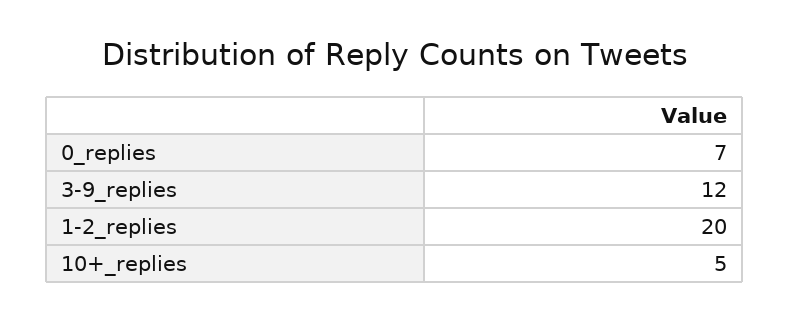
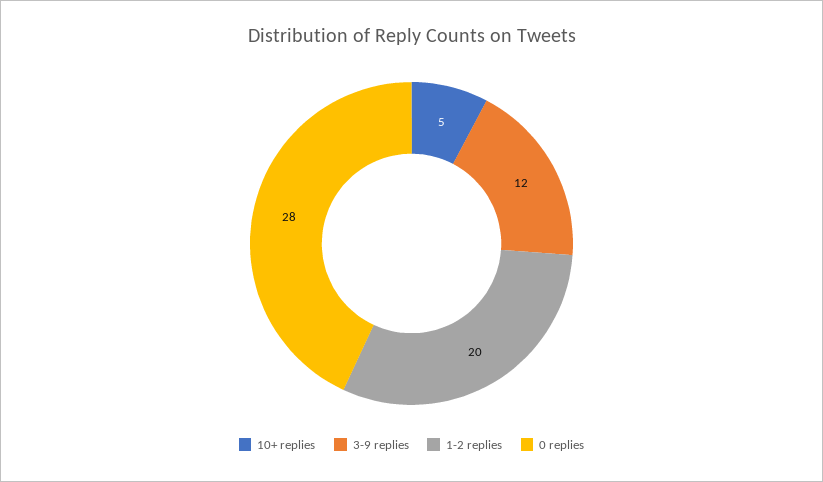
0_replies: 7 -> 28

